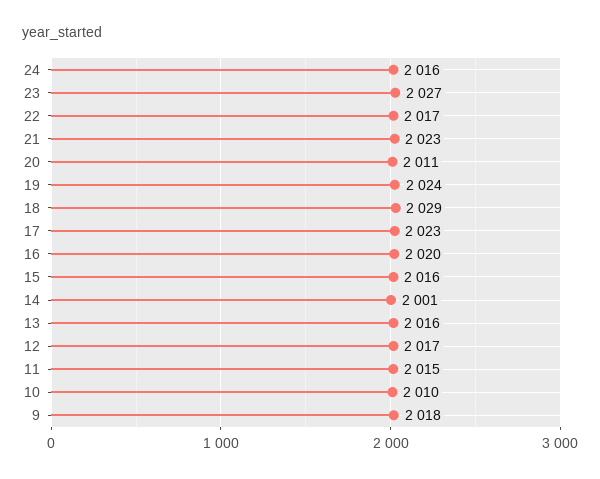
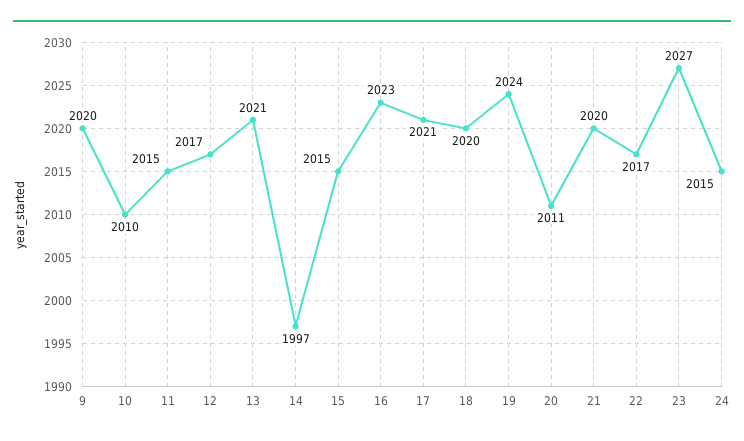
24: 2016 -> 2015
21: 2023 -> 2020
18: 2029 -> 2020
17: 2023 -> 2021
16: 2020 -> 2023
15: 2016 -> 2015
14: 2001 -> 1997
13: 2016 -> 2021
9: 2018 -> 2020

